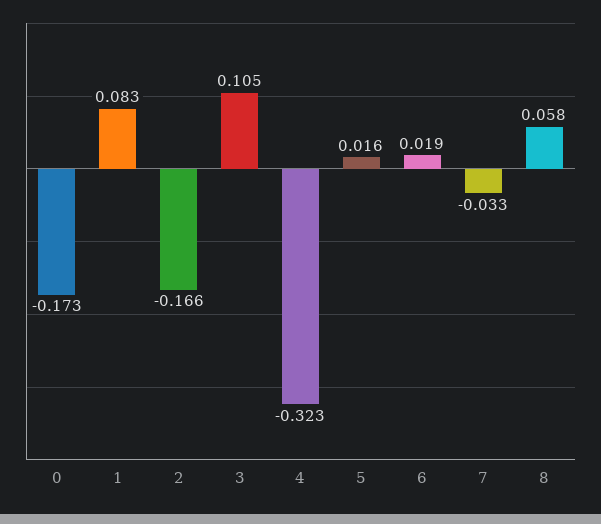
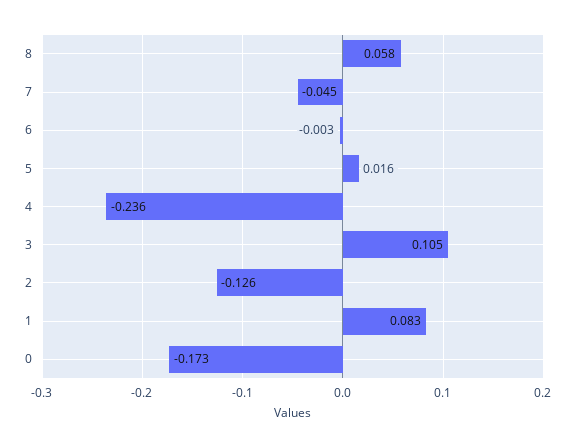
2: -0.166 -> -0.126
4: -0.323 -> -0.236
6: 0.019 -> -0.003
7: -0.033 -> -0.045

